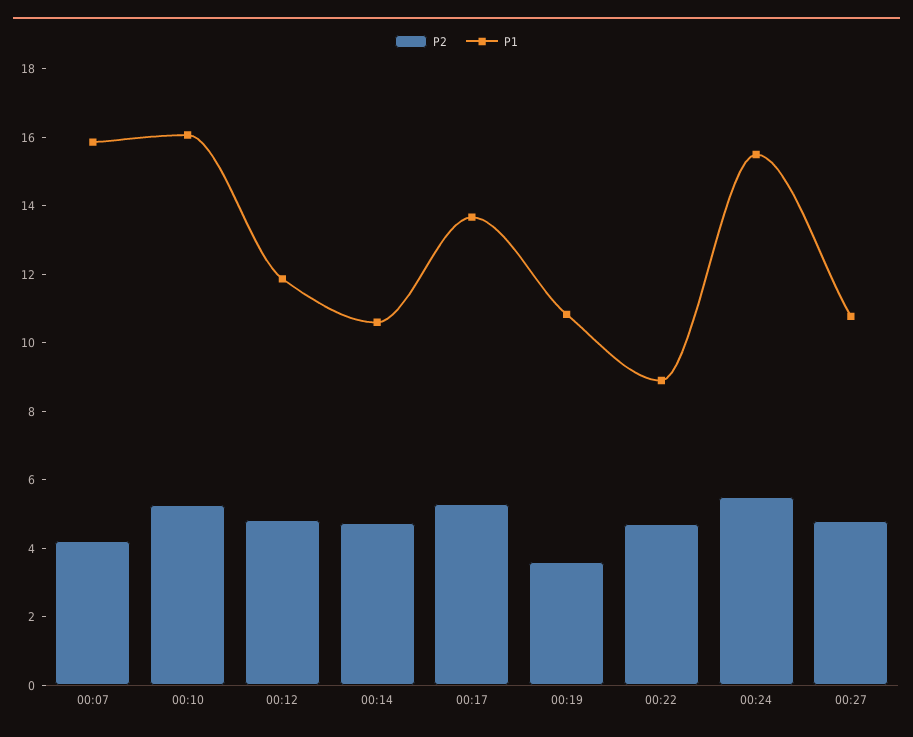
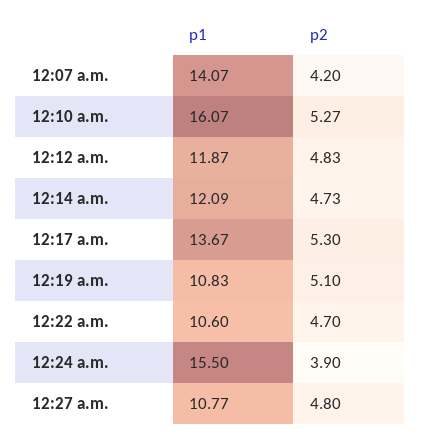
P1, 00:07: 16 -> 14.07
P1, 00:14: 10.5 -> 12.09
P2, 00:19: 3.5 -> 5.1
P1, 00:22: 9 -> 10.6
P2, 00:24: 5.5 -> 3.9

